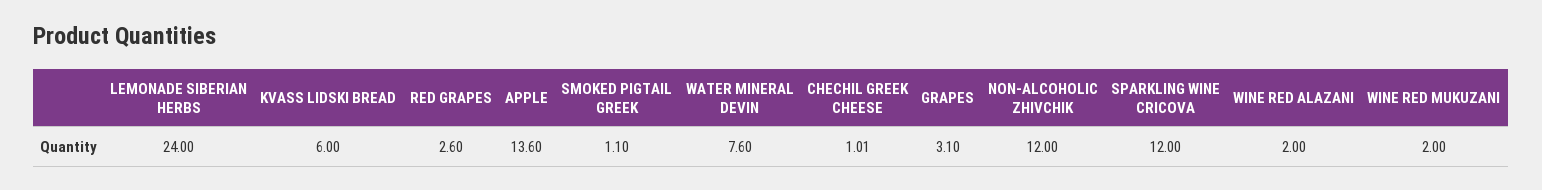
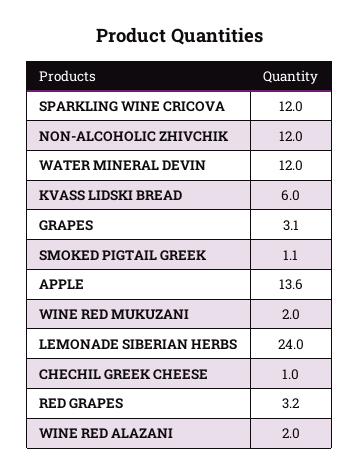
RED GRAPES: 2.6 -> 3.2
WATER MINERAL DEVIN: 7.6 -> 12

